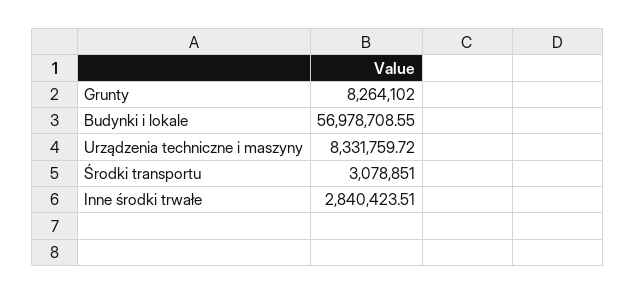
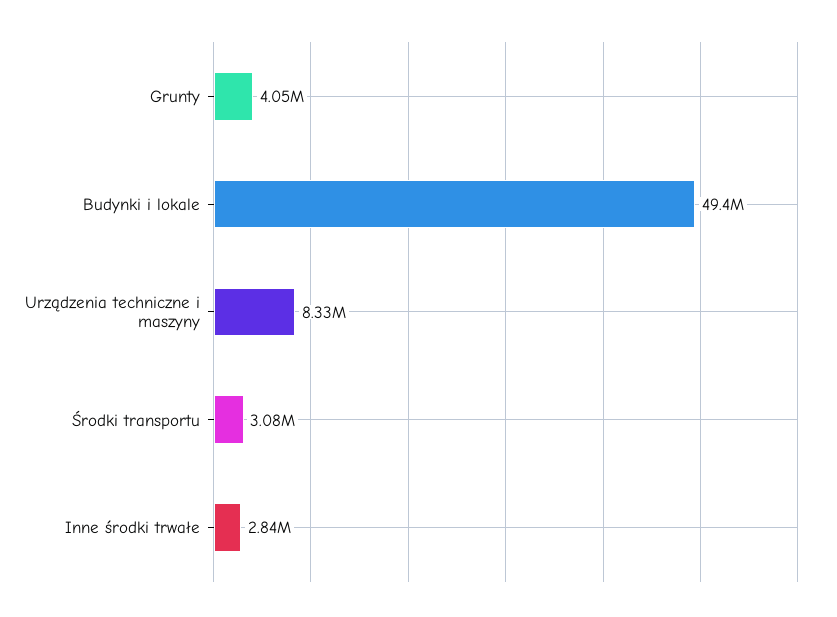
Grunty: 8264102 -> 4050000
Budynki i lokale: 56978708.55 -> 49400000

